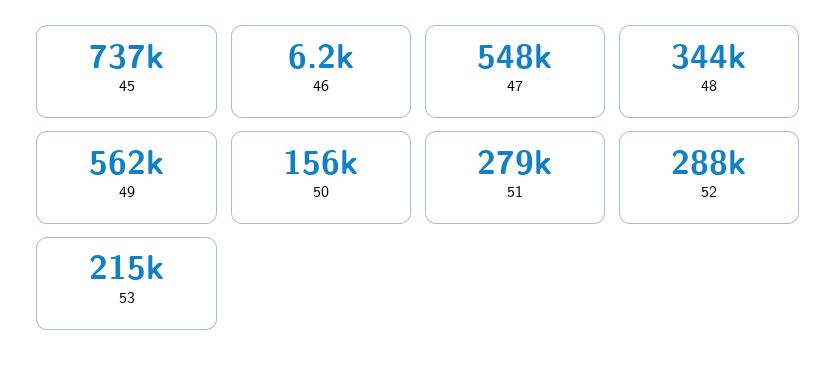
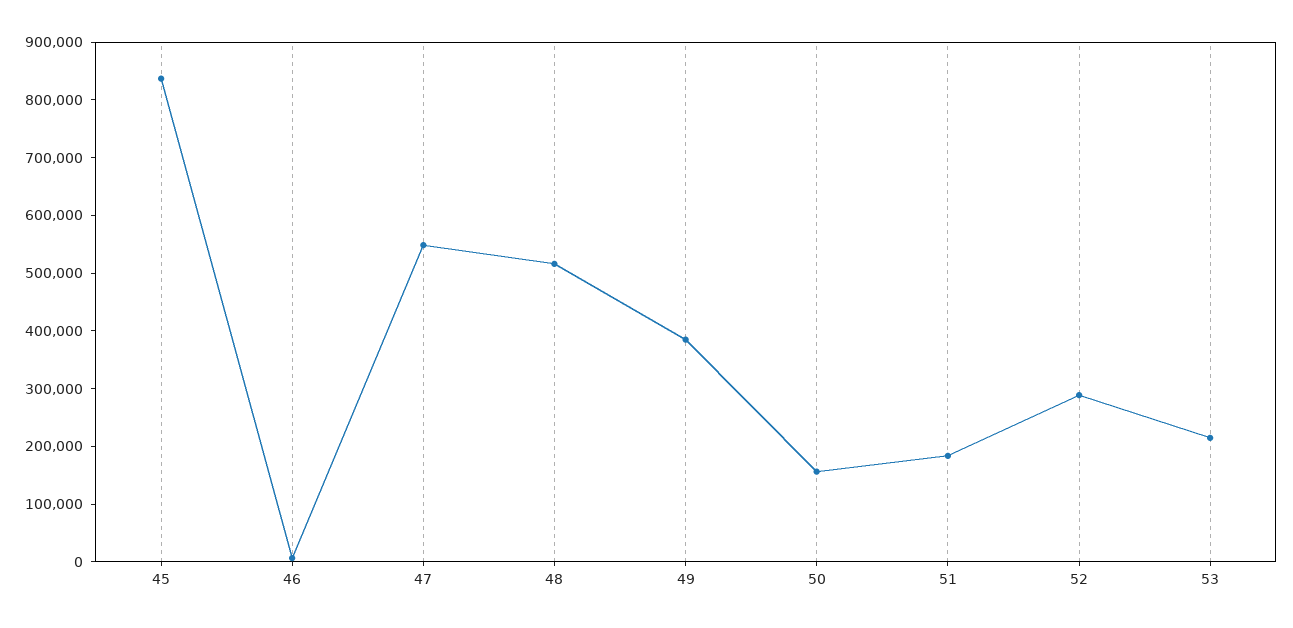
45: 737000 -> 840000
48: 344000 -> 520000
49: 562000 -> 380000
51: 279000 -> 180000

